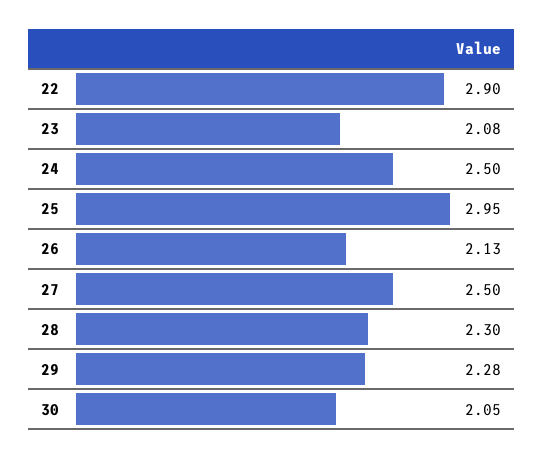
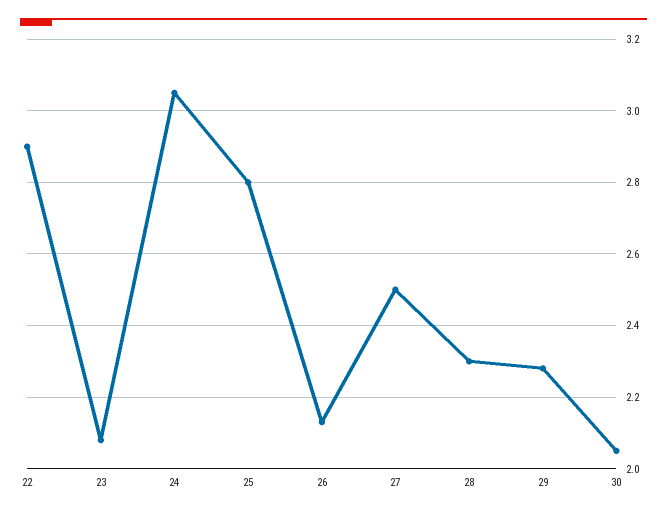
24: 2.5 -> 3.05
25: 2.95 -> 2.8

